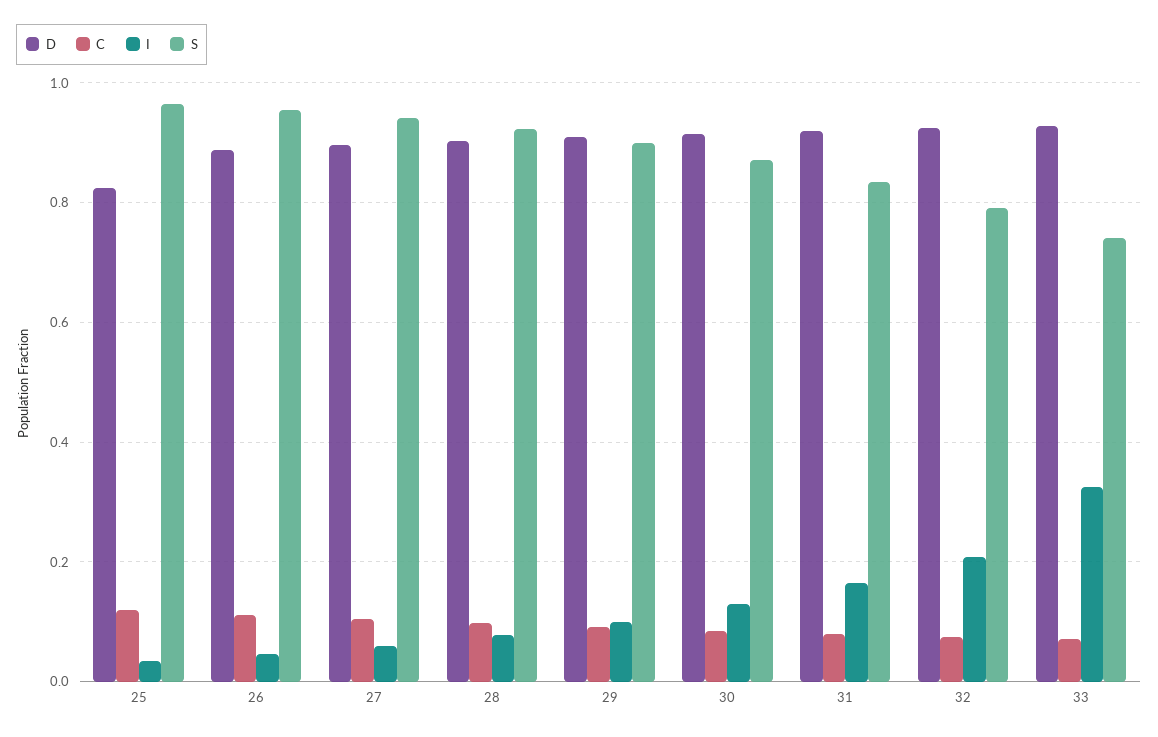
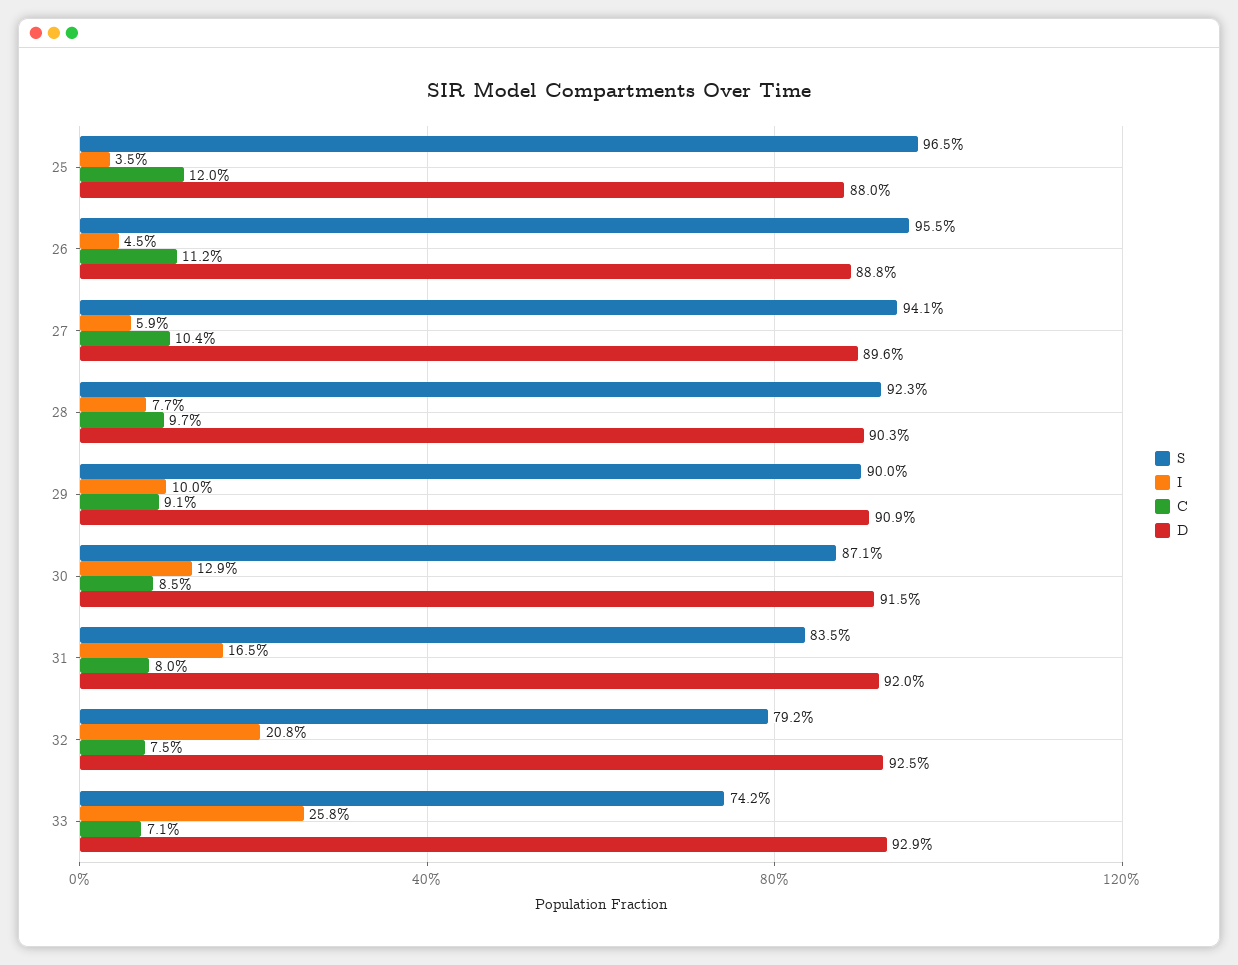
D, 25: 0.82 -> 0.88
I, 33: 0.32 -> 0.258

